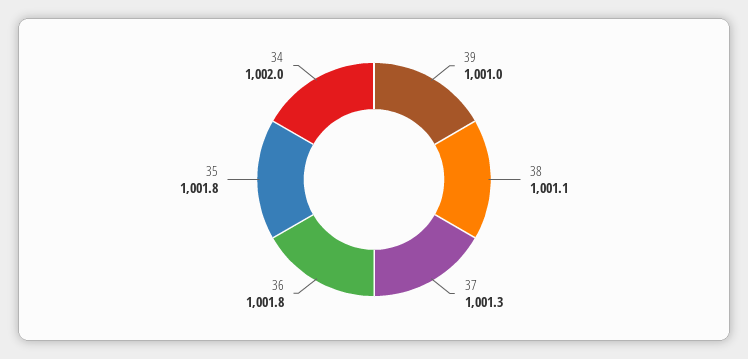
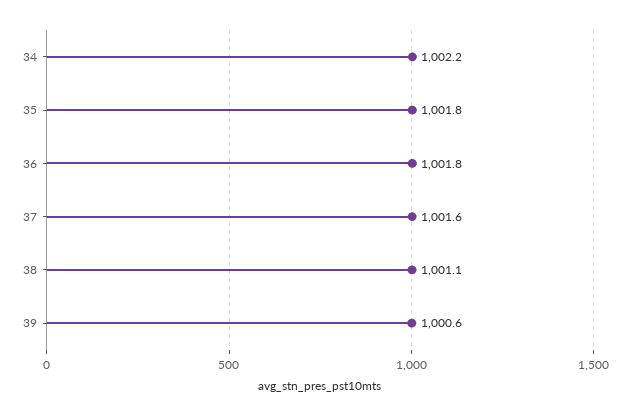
39: 1001 -> 1000.6
37: 1001.3 -> 1001.6
34: 1002 -> 1002.2

